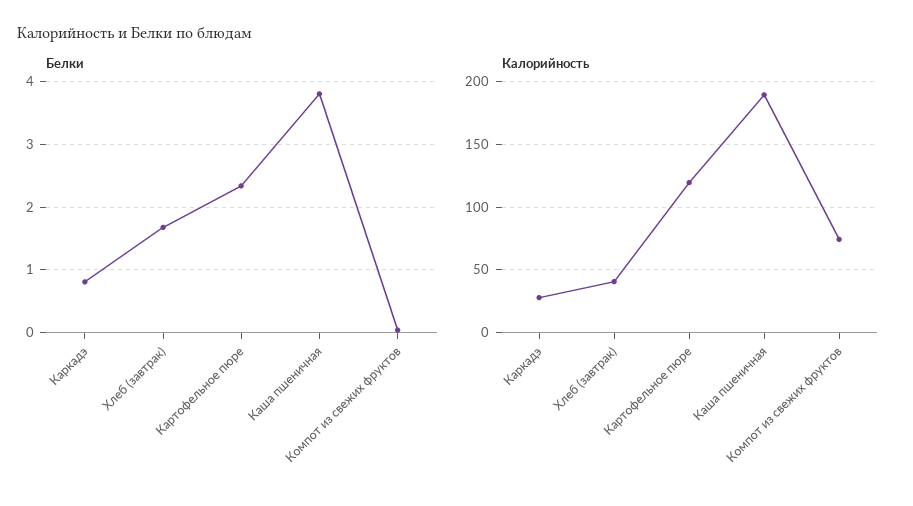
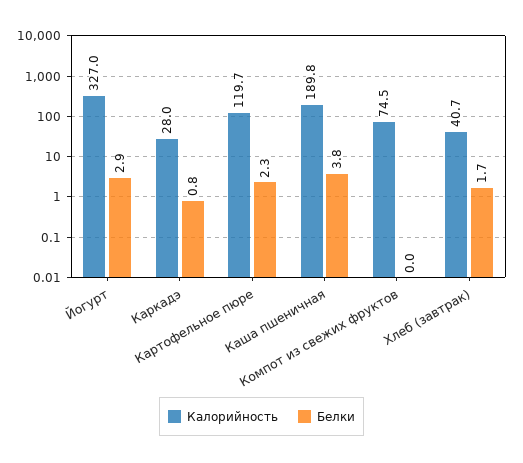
Калорийность, Йогурт: none -> 327
Белки, Йогурт: none -> 2.9

